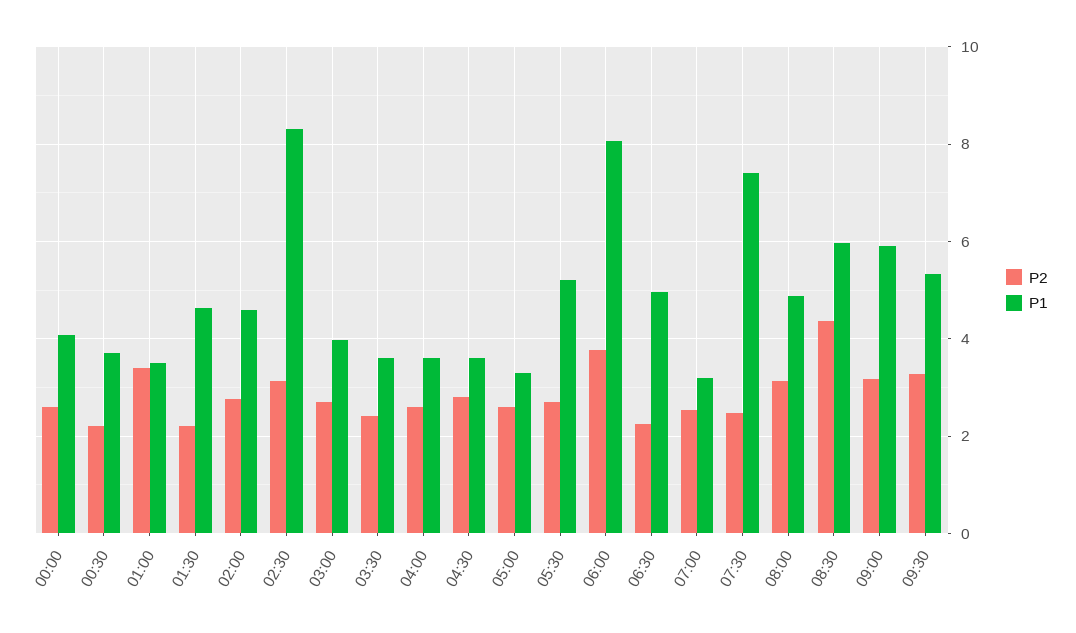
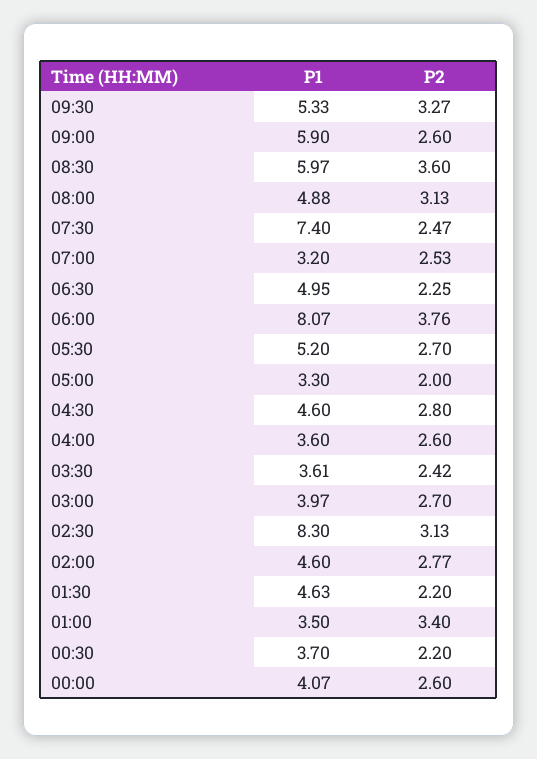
P1, 04:30: 3.6 -> 4.6
P2, 05:00: 2.6 -> 2
P2, 08:30: 4.4 -> 3.6
P2, 09:00: 3.2 -> 2.6

